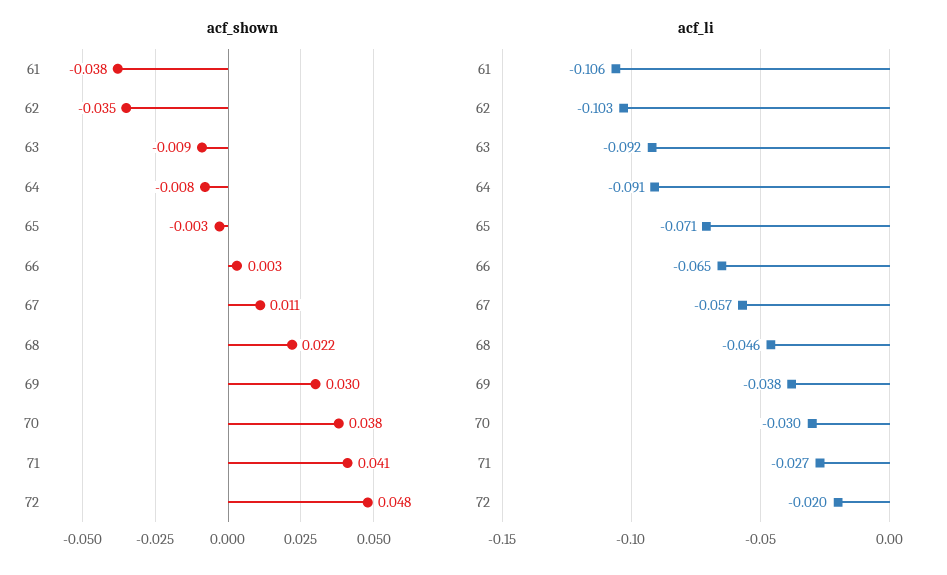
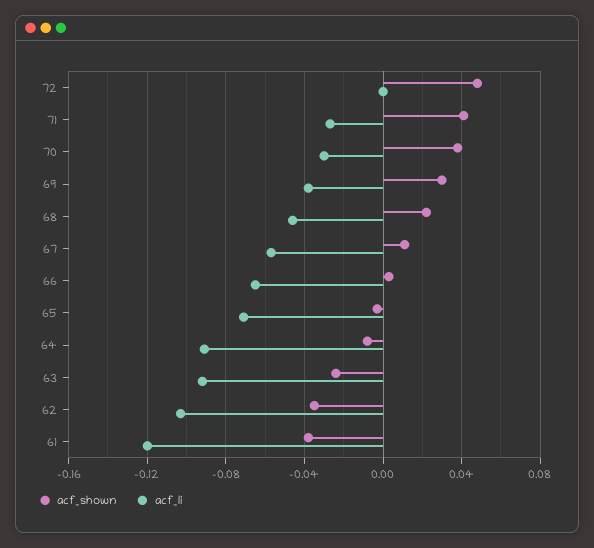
acf_shown, 63: -0.009 -> -0.025
acf_li, 61: -0.106 -> -0.12
acf_li, 72: -0.02 -> 0

